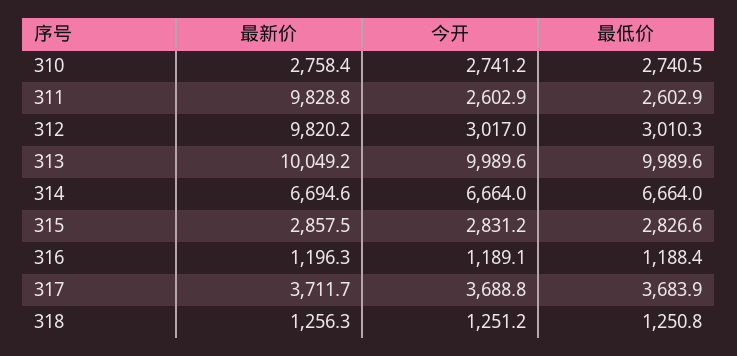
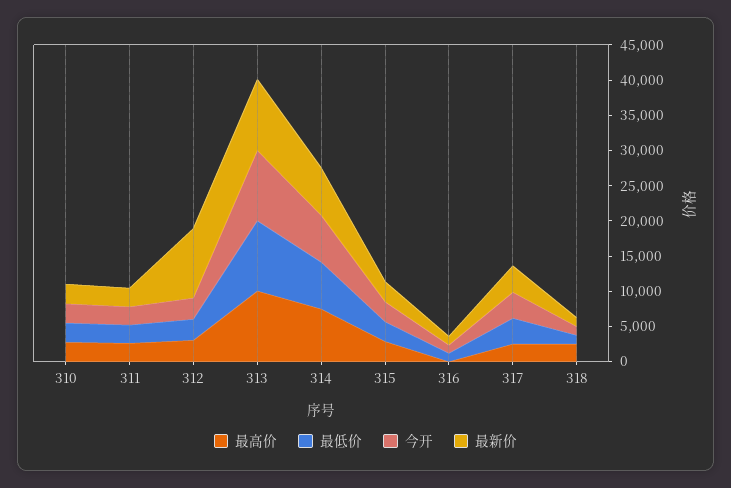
最新价, 311: 9828.8 -> 2500
最高价, 310: none -> 2500
最高价, 311: none -> 2500
最高价, 312: none -> 2500
最高价, 313: none -> 10000
最高价, 314: none -> 7500
最高价, 315: none -> 2500
最高价, 316: none -> 0
最高价, 317: none -> 2500
最高价, 318: none -> 2500

